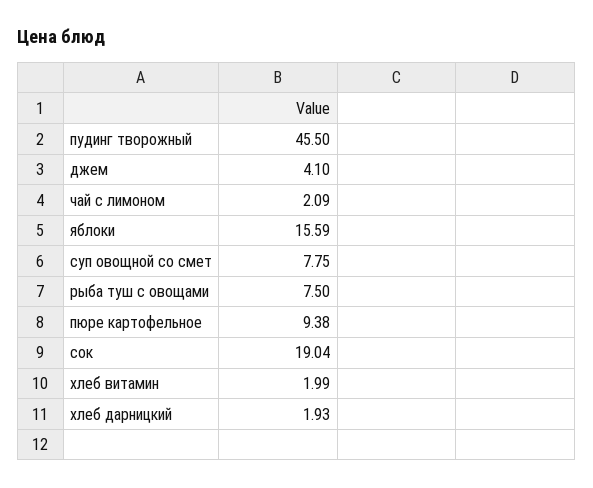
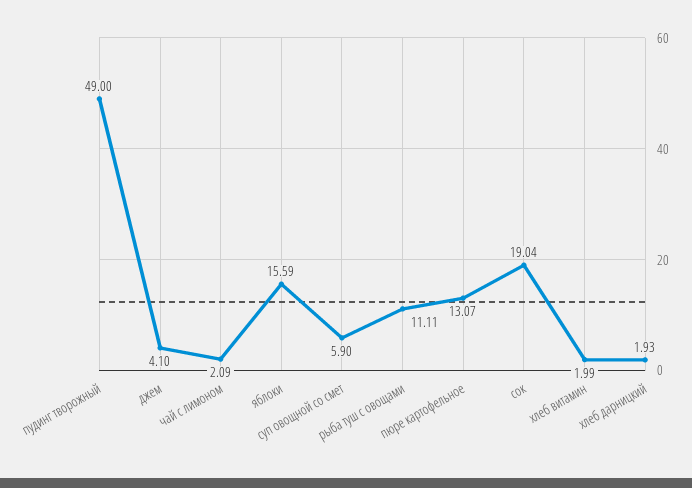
пудинг творожный: 45.5 -> 49
суп овощной со смет: 7.75 -> 5.9
рыба туш с овощами: 7.5 -> 11.11
пюре картофельное: 9.38 -> 13.07

